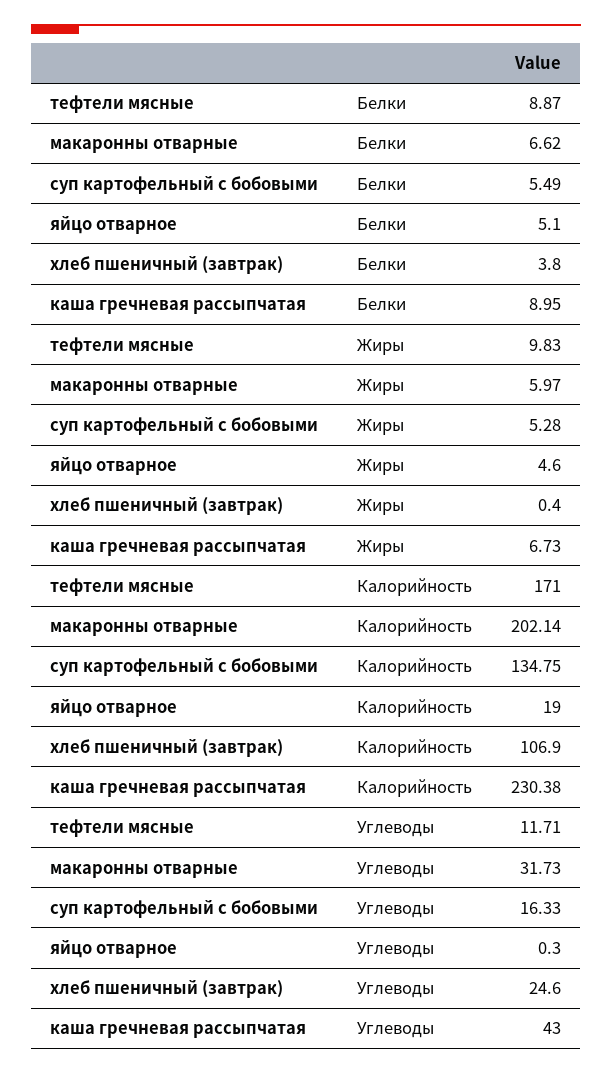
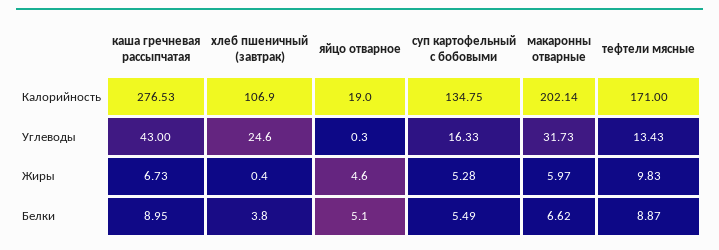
каша гречневая рассыпчатая, Калорийность: 230.38 -> 276.53
тефтели мясные, Углеводы: 11.71 -> 13.43

